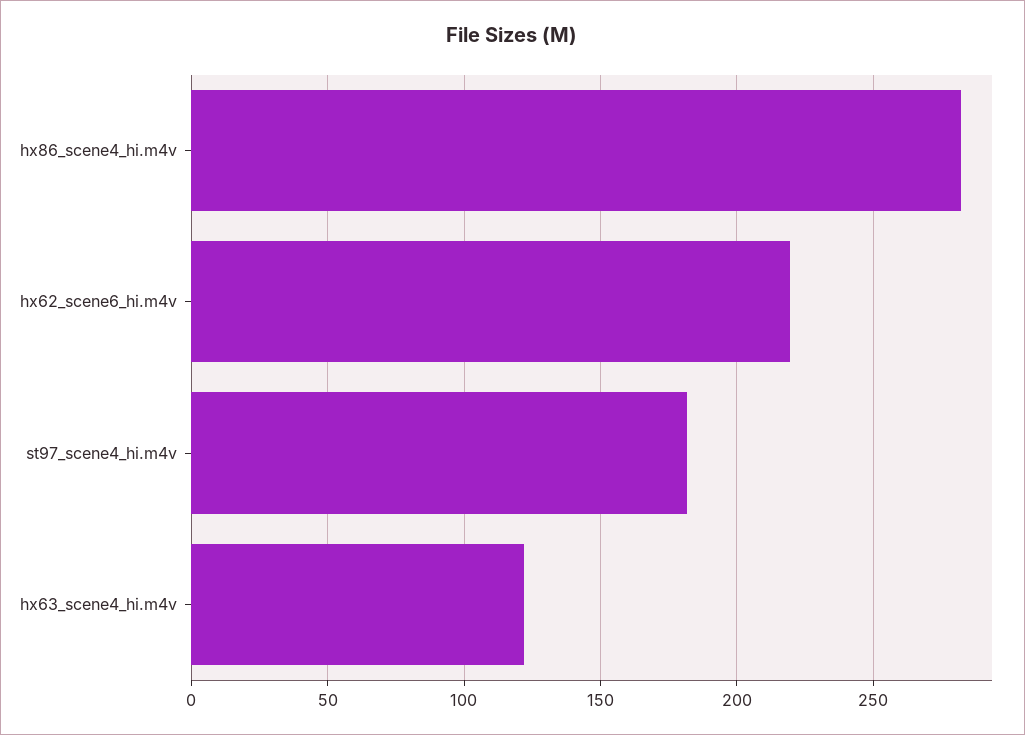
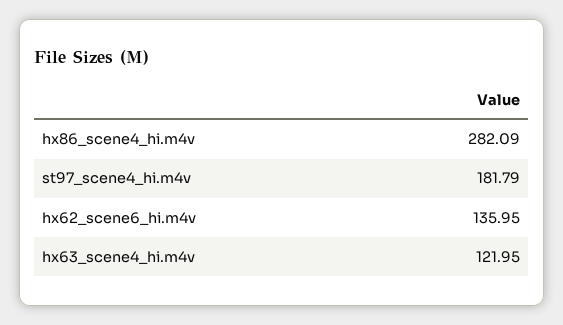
hx62_scene6_hi.m4v: 220 -> 135.95

